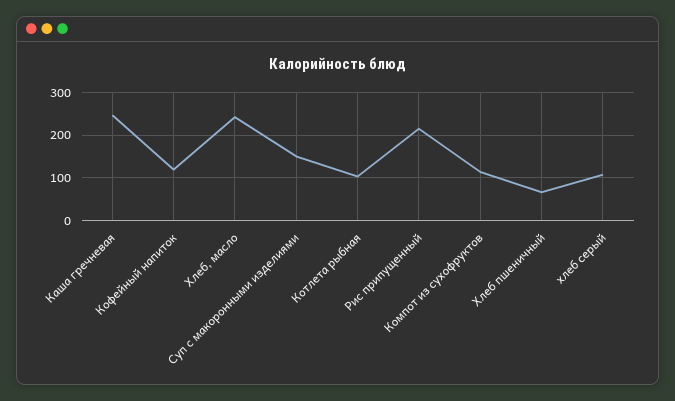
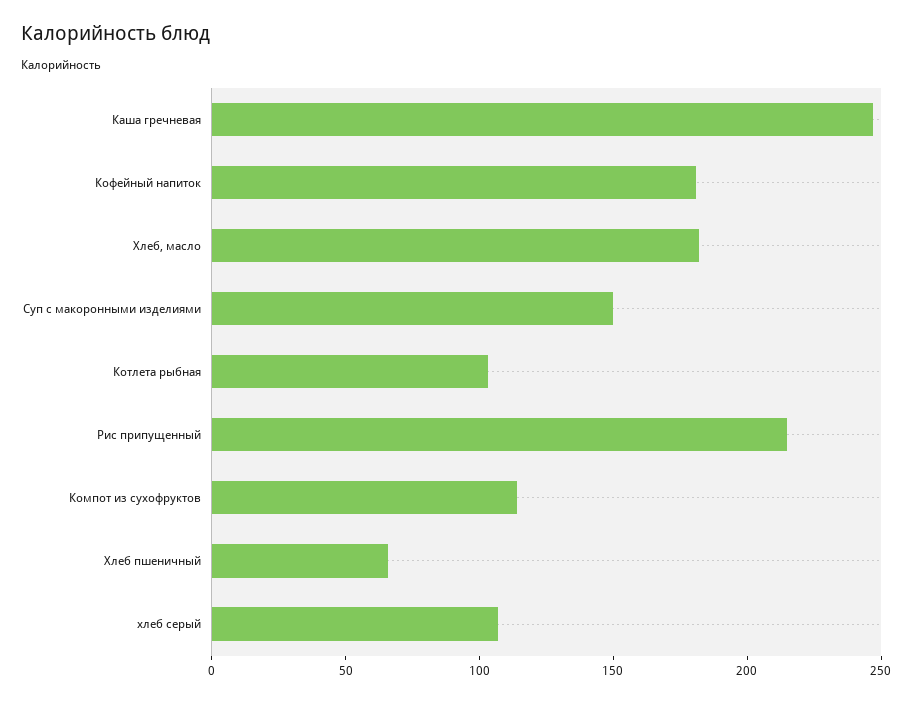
Кофейный напиток: 120 -> 180
Хлеб, масло: 240 -> 180

